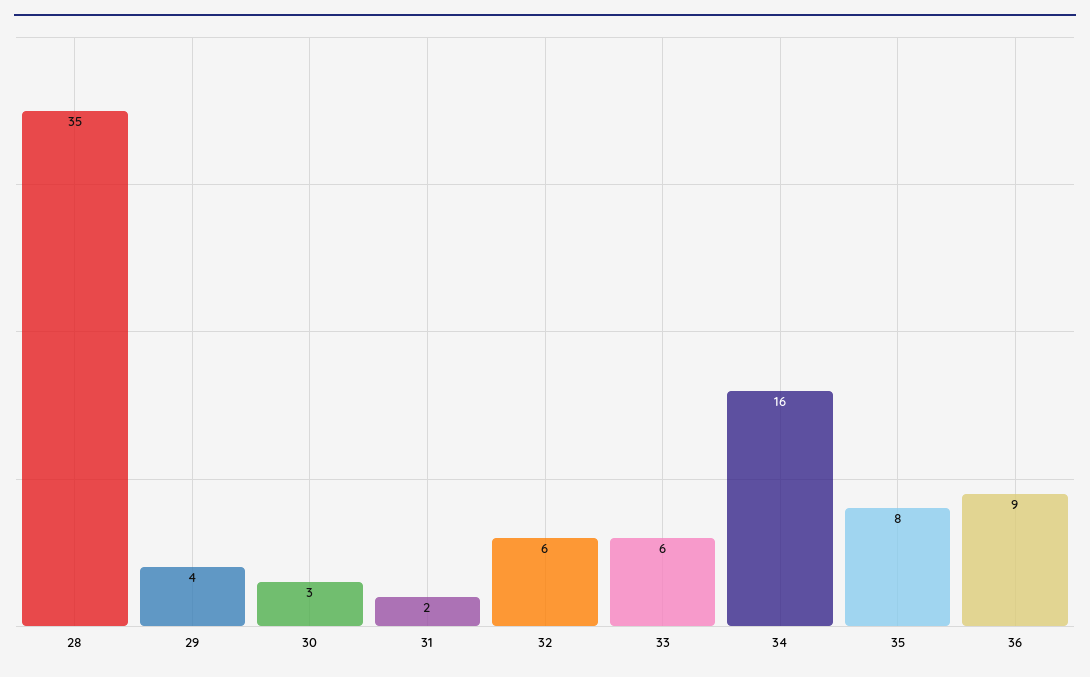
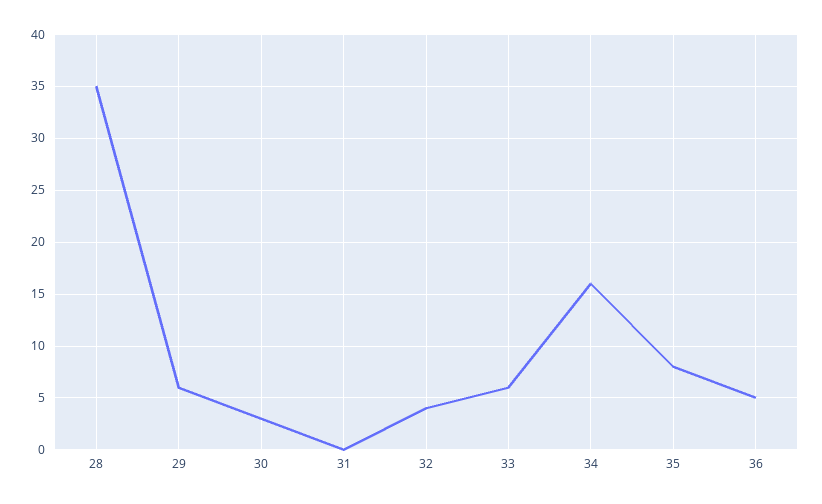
29: 4 -> 6
31: 2 -> 0
32: 6 -> 4
36: 9 -> 5

